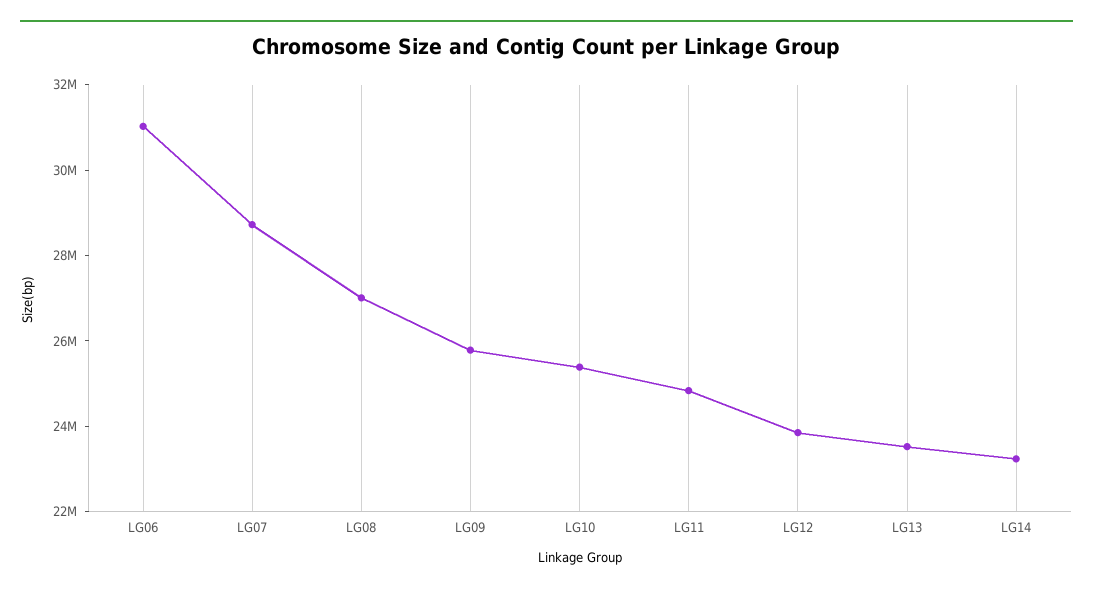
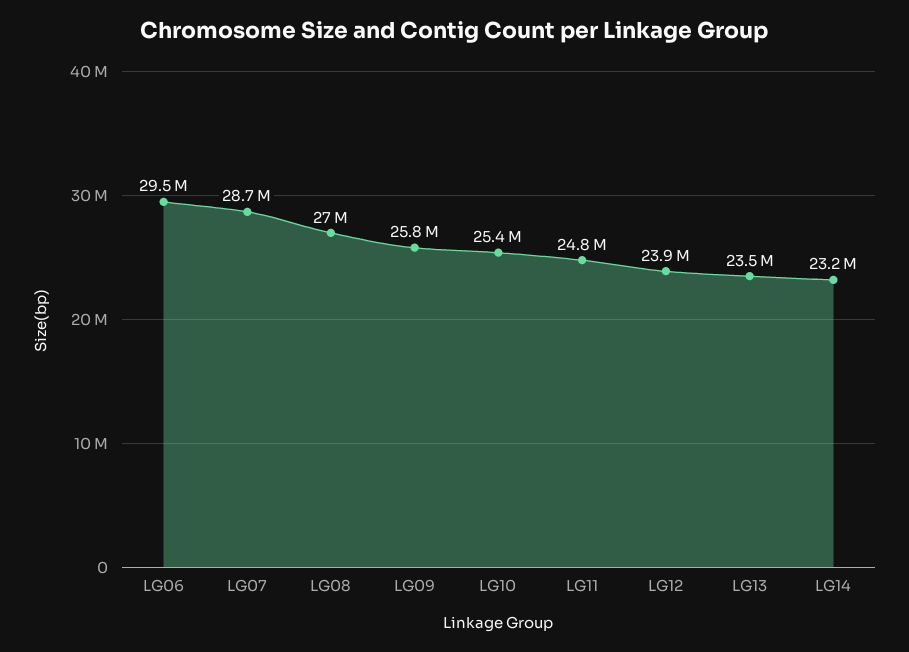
LG06: 31000000 -> 29500000

